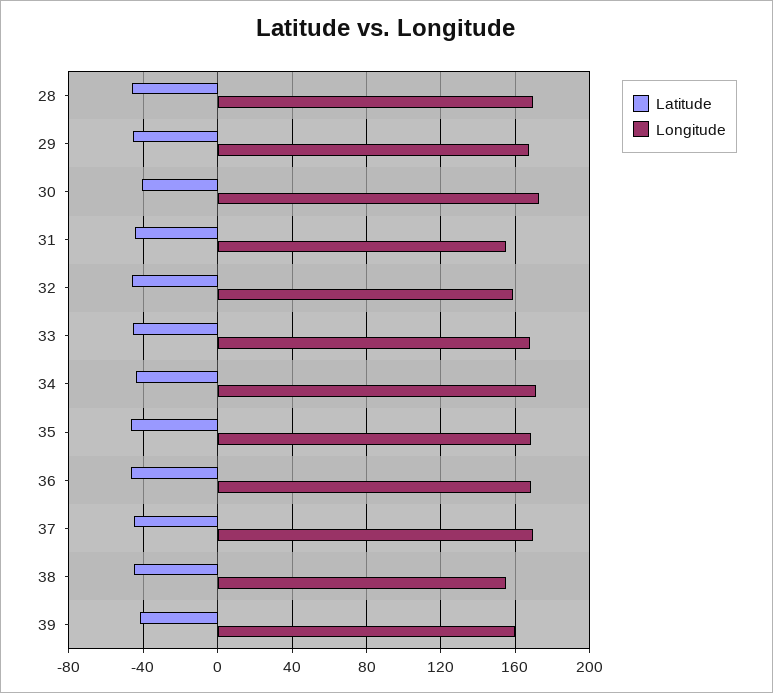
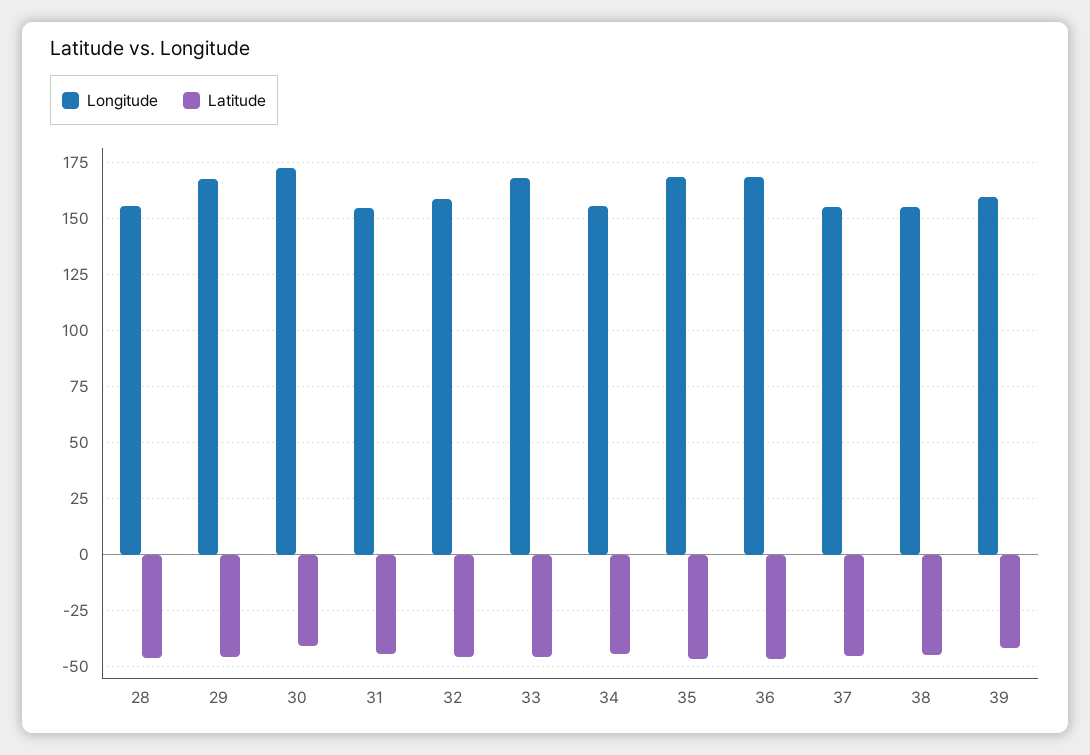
Longitude, 28: 170 -> 155
Longitude, 34: 170 -> 155
Longitude, 37: 170 -> 155

